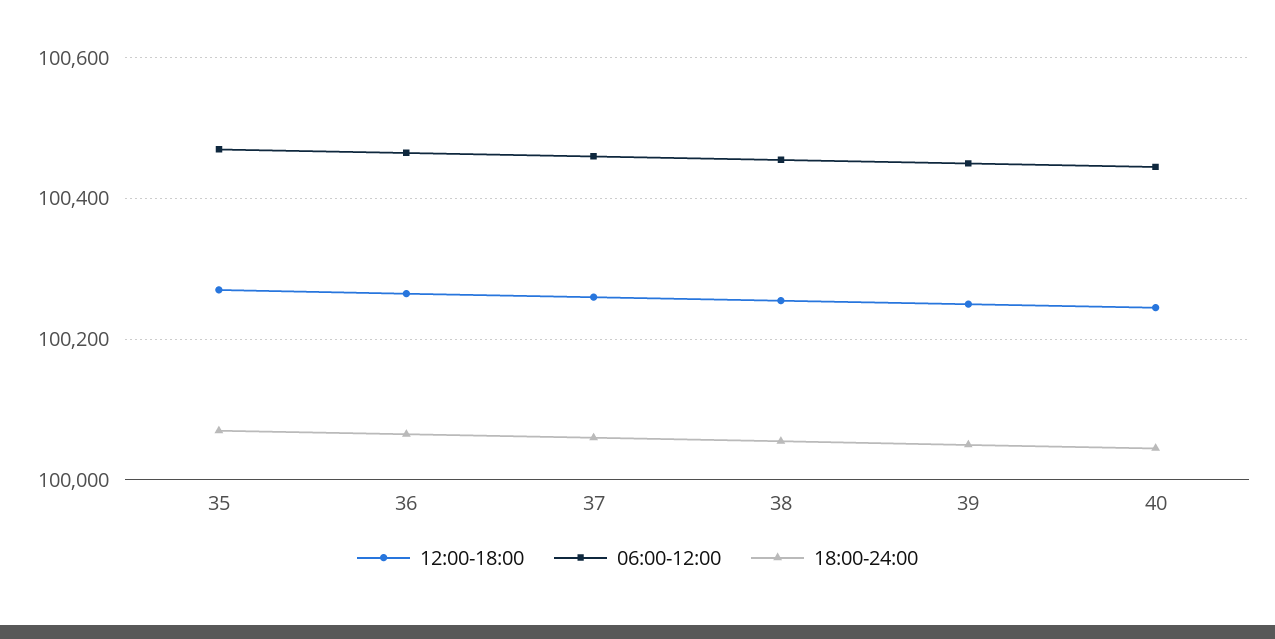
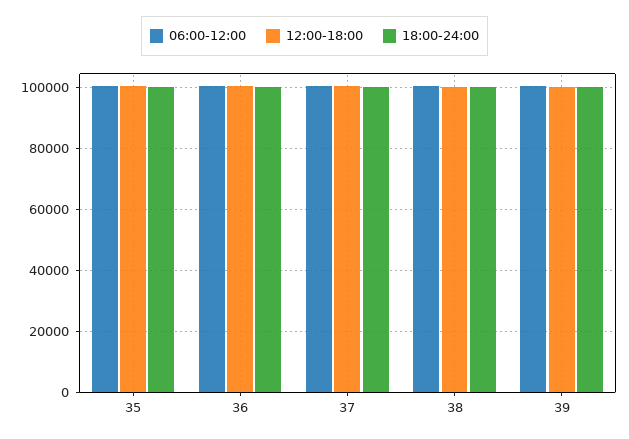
12:00-18:00, 40: 100240 -> none
06:00-12:00, 40: 100440 -> none
18:00-24:00, 40: 100040 -> none

